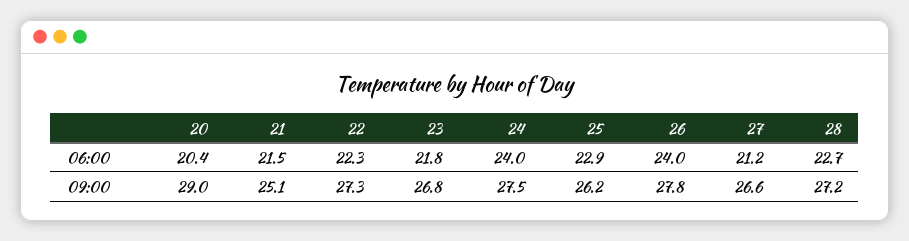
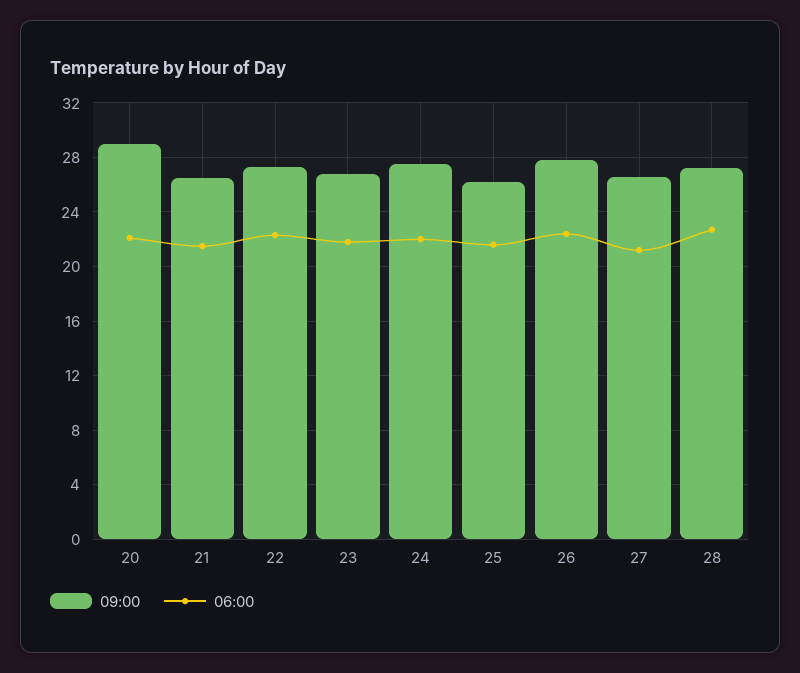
06:00, 20: 20.4 -> 22
06:00, 24: 24 -> 22
06:00, 25: 22.9 -> 21.5
06:00, 26: 24 -> 22.5
09:00, 21: 25.1 -> 26.5

